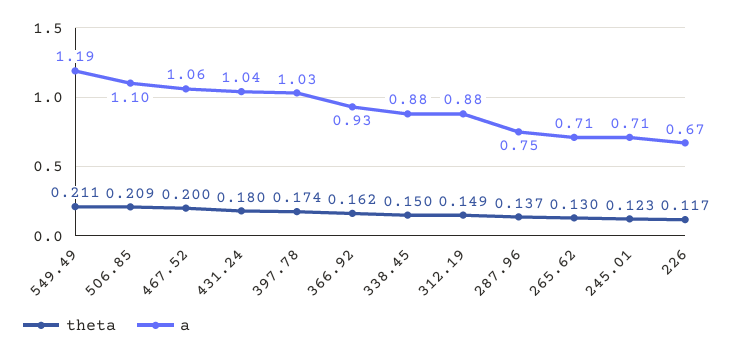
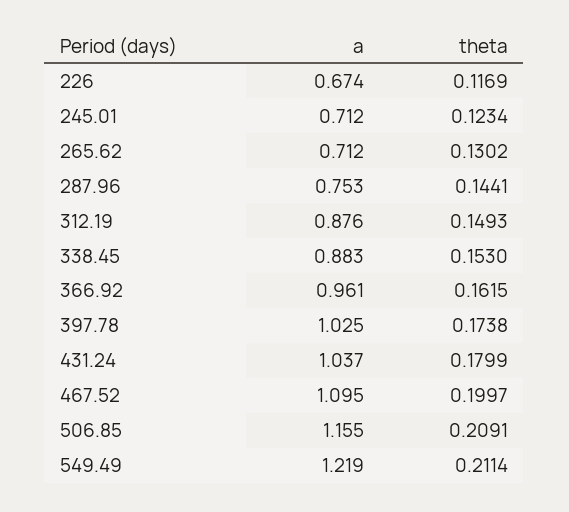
a, 549.49: 1.19 -> 1.219
a, 506.85: 1.1 -> 1.155
a, 467.52: 1.06 -> 1.095
a, 366.92: 0.93 -> 0.961
theta, 338.45: 0.15 -> 0.153
theta, 287.96: 0.137 -> 0.1441

